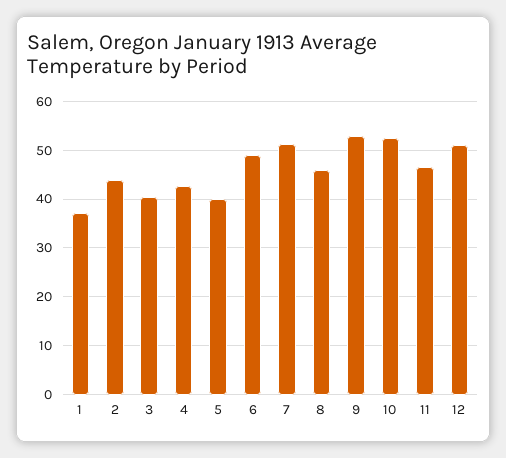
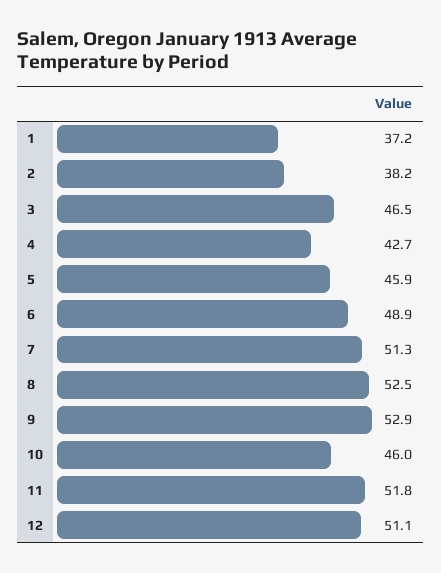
2: 44 -> 38.2
3: 40 -> 46.5
5: 40 -> 45.9
8: 46 -> 52.5
10: 52 -> 46
11: 46 -> 51.8

